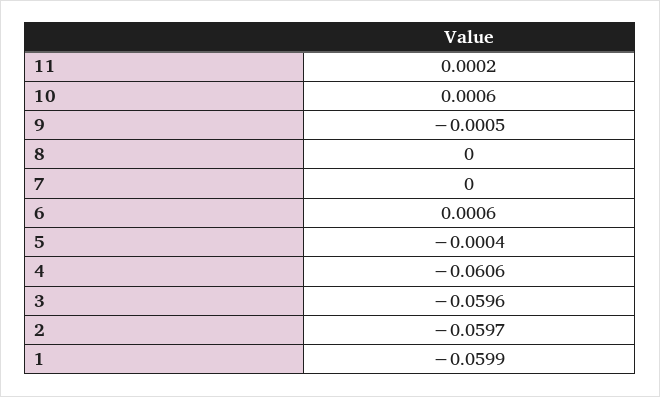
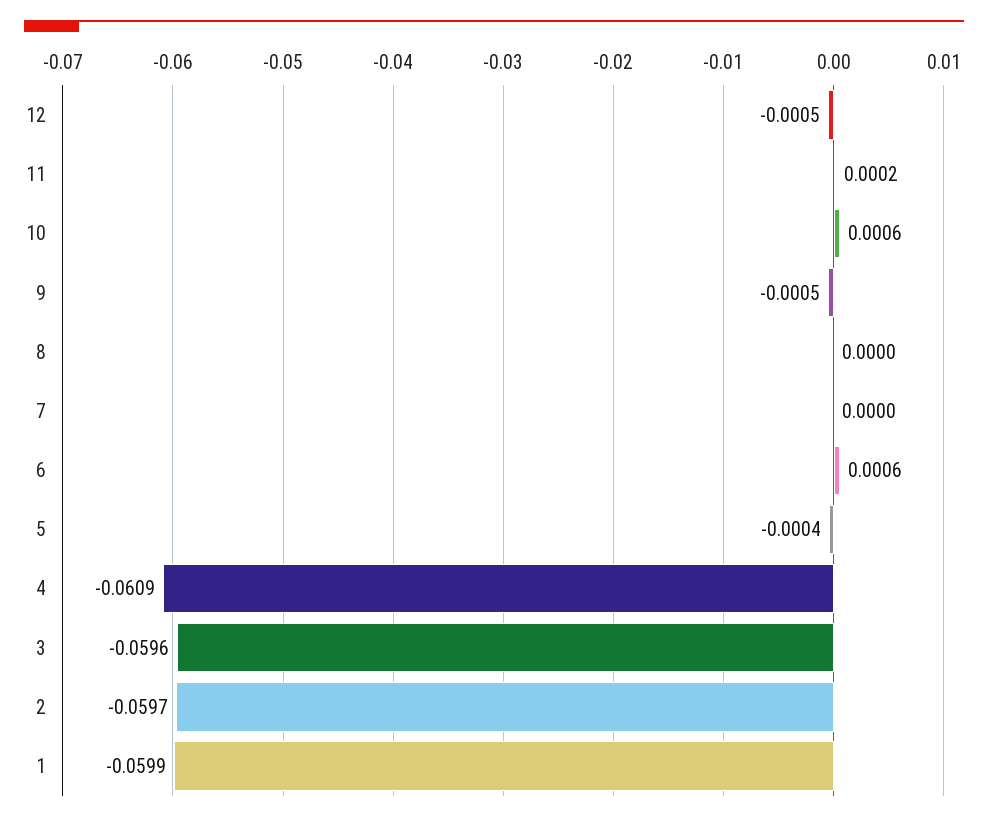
4: -0.0606 -> -0.0609
12: none -> -0.0005

